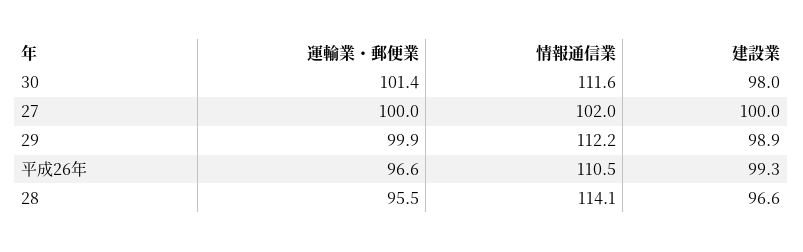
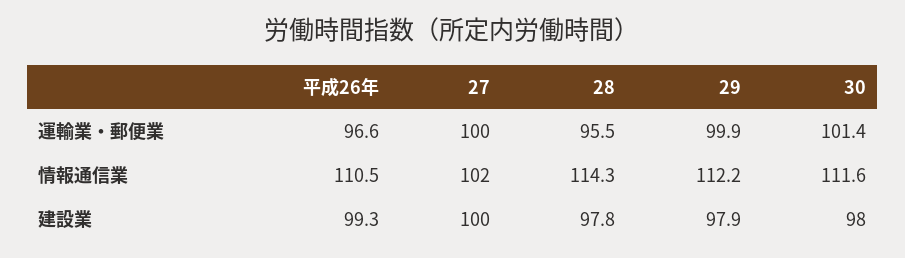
建設業, 29: 98.9 -> 97.9
情報通信業, 28: 114.1 -> 114.3
建設業, 28: 96.6 -> 97.8

